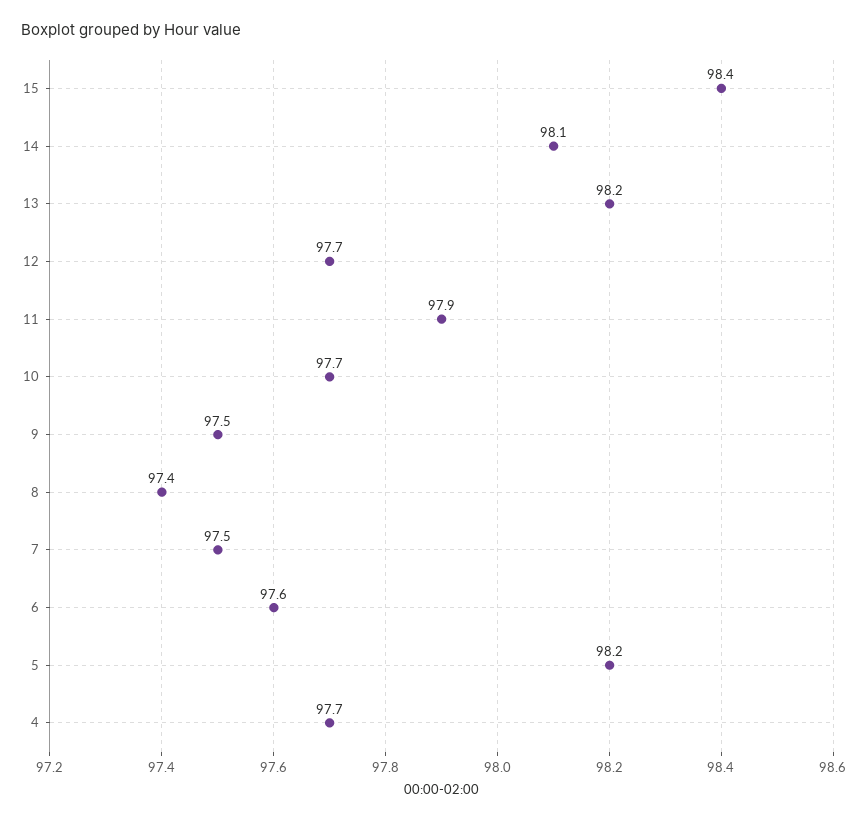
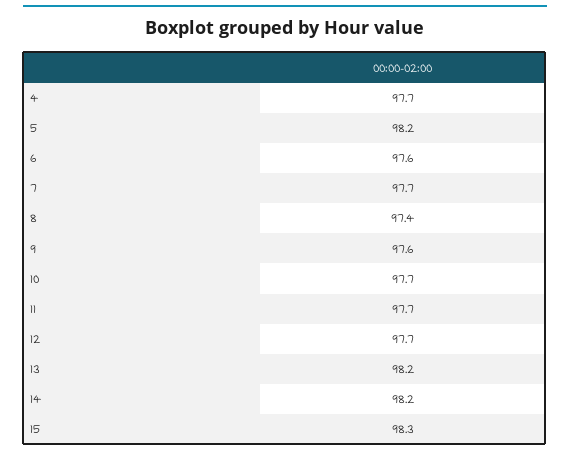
15: 98.4 -> 98.3
14: 98.1 -> 98.2
11: 97.9 -> 97.7
9: 97.5 -> 97.6
7: 97.5 -> 97.7

